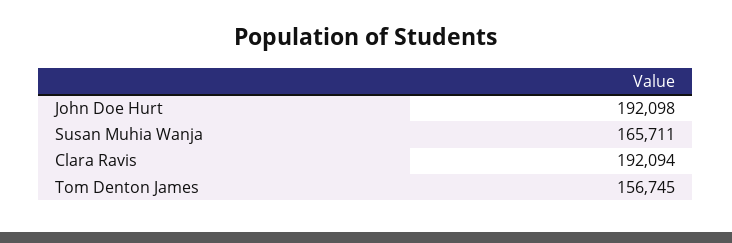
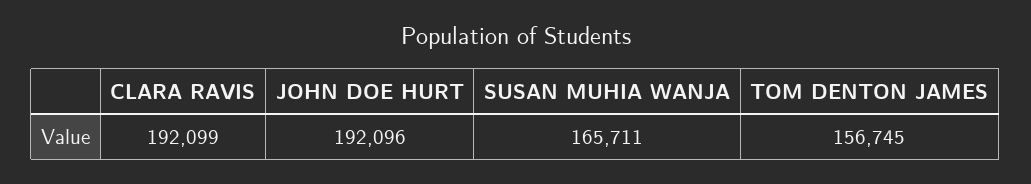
John Doe Hurt: 192098 -> 192096
Clara Ravis: 192094 -> 192099

